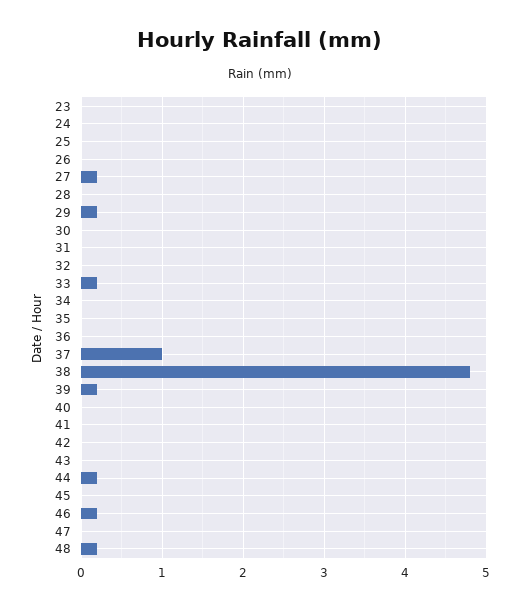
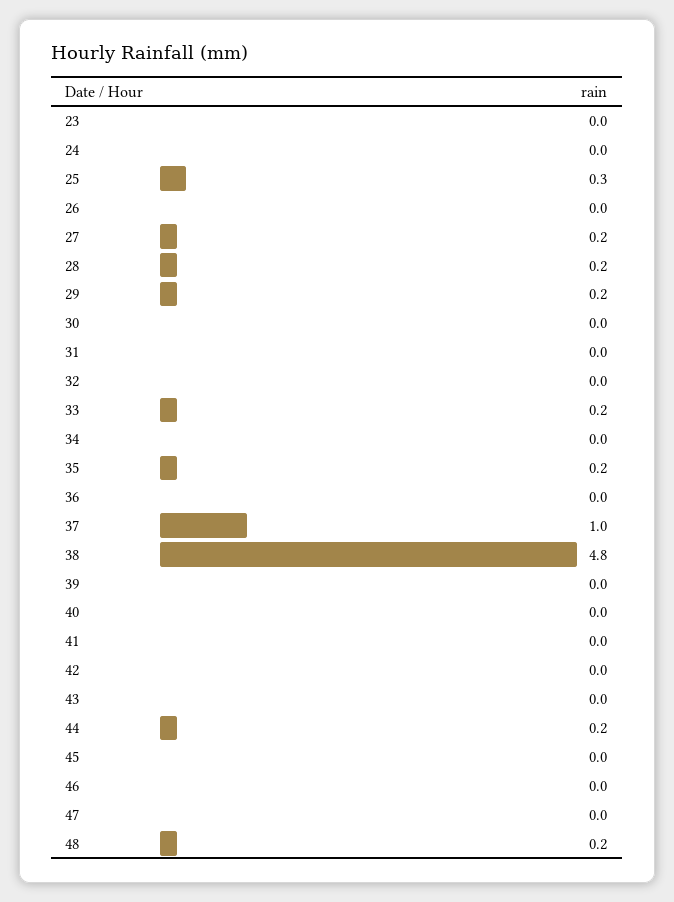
25: 0 -> 0.3
28: 0 -> 0.2
35: 0 -> 0.2
39: 0.2 -> 0
46: 0.2 -> 0

